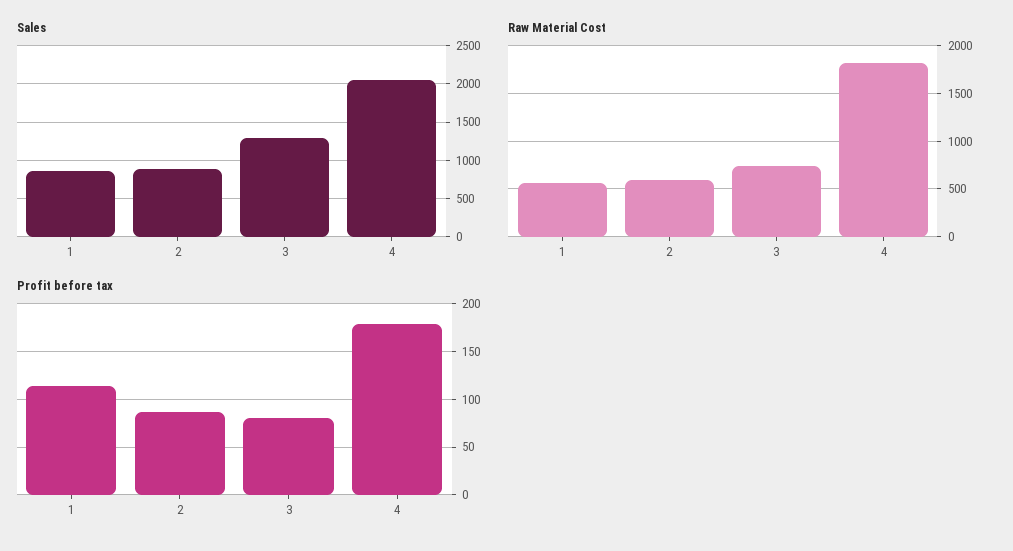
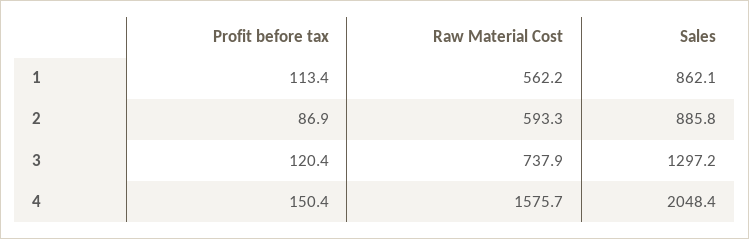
Raw Material Cost, 4: 1800 -> 1575.7
Profit before tax, 3: 80 -> 120.4
Profit before tax, 4: 180 -> 150.4

